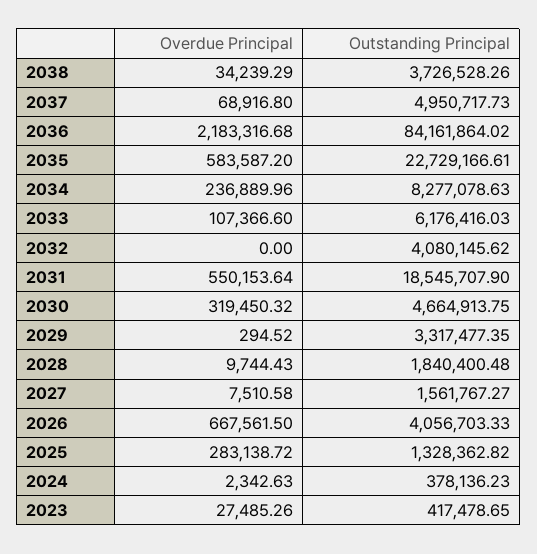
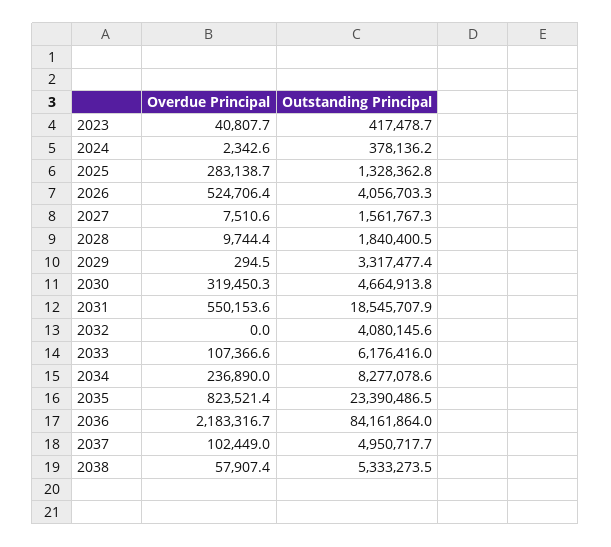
Overdue Principal, 2038: 34239.29 -> 57907.4
Outstanding Principal, 2038: 3726528.26 -> 5333273.5
Overdue Principal, 2037: 68916.8 -> 102449
Overdue Principal, 2035: 583587.2 -> 823521.4
Outstanding Principal, 2035: 22729166.61 -> 23390486.5
Overdue Principal, 2026: 667561.5 -> 524706.4
Overdue Principal, 2023: 27485.26 -> 40807.7

